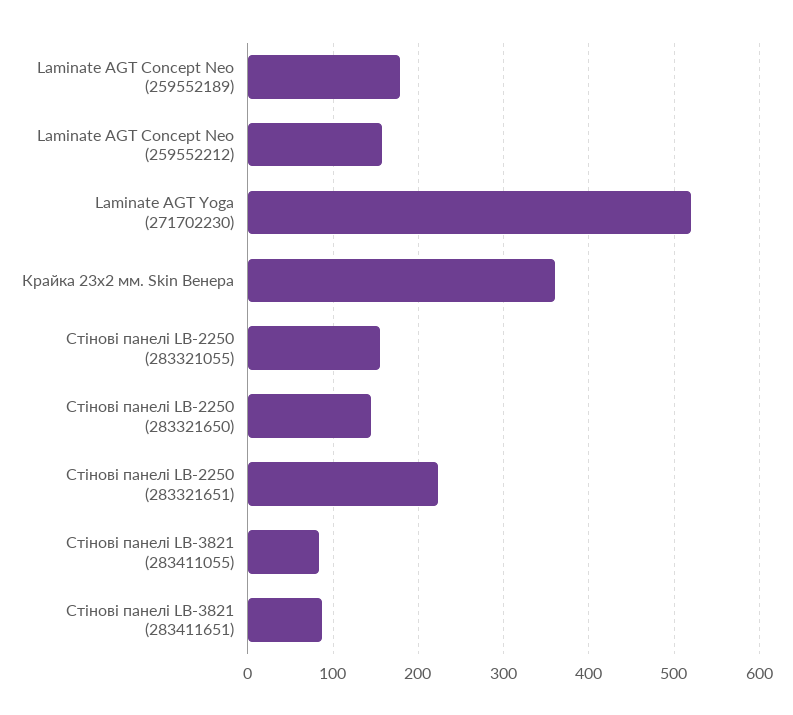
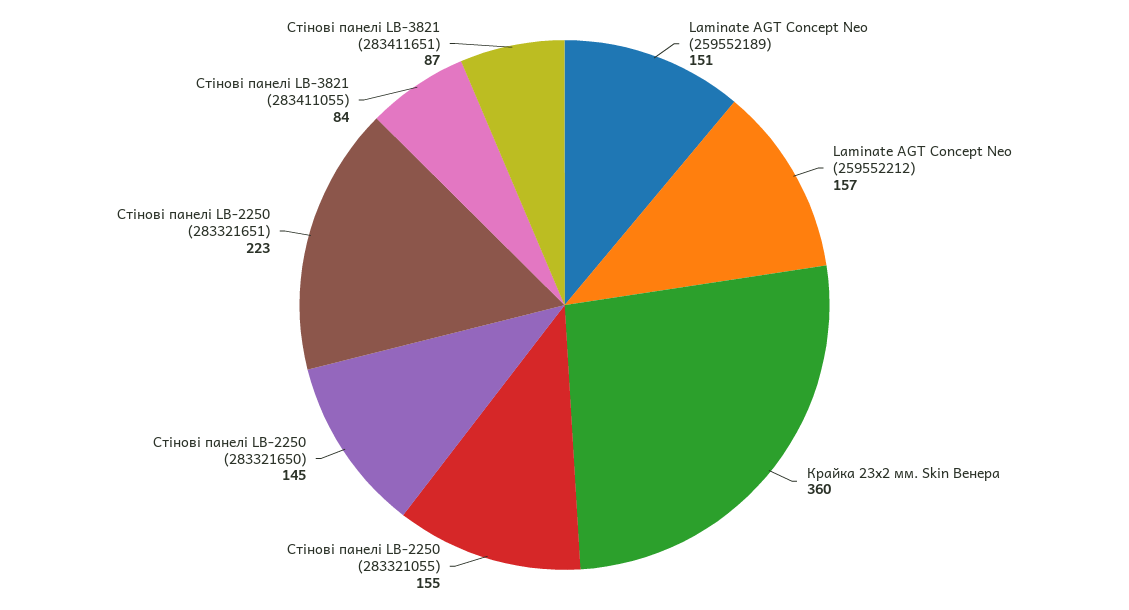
Laminate AGT Concept Neo (259552189): 180 -> 151
Laminate AGT Yoga (271702230): 520 -> none

